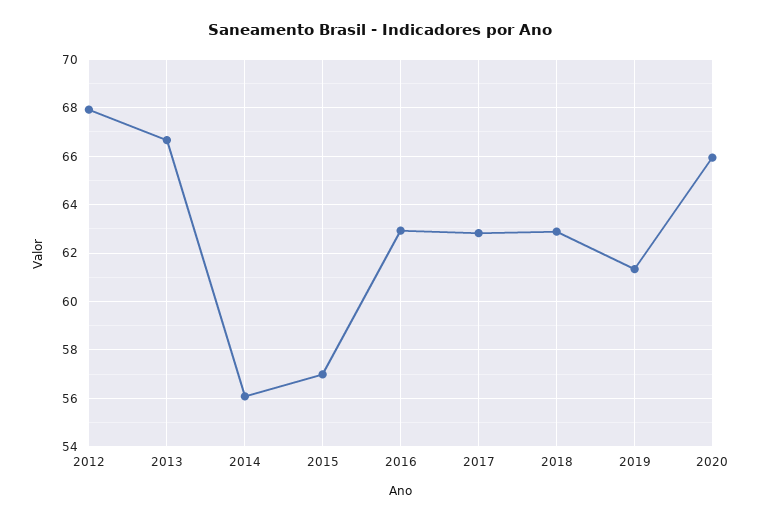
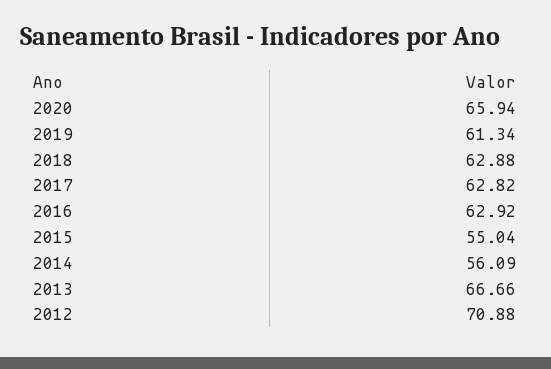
2012: 68 -> 70.88
2015: 57 -> 55.04

